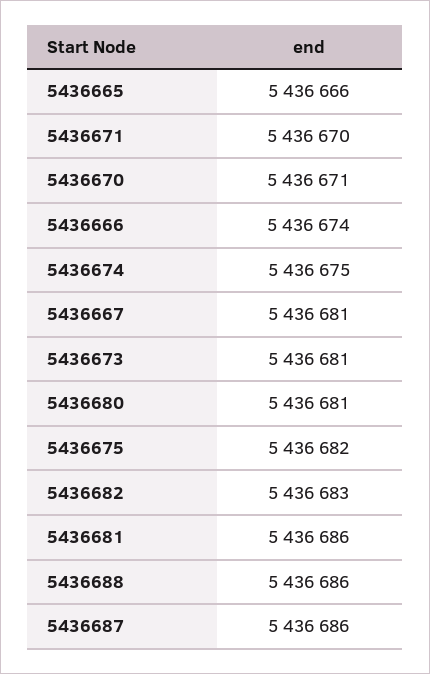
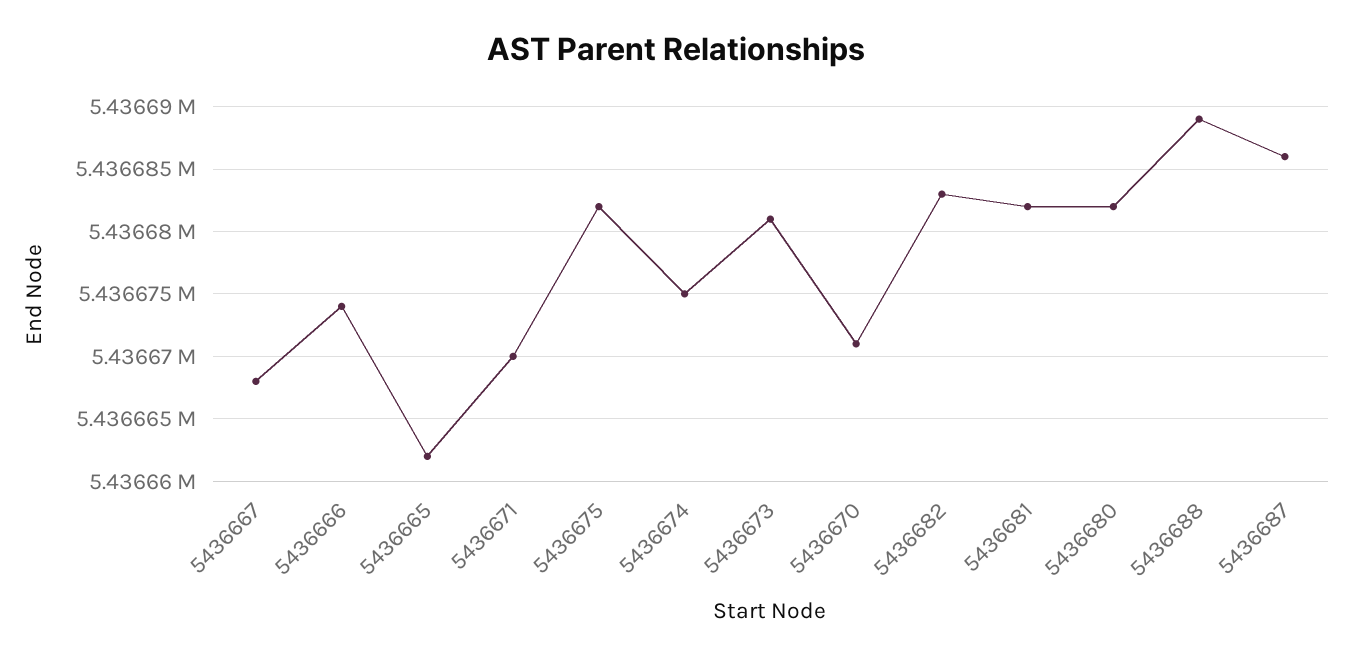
5436665: 5436666 -> 5436662
5436667: 5436681 -> 5436668
5436680: 5436681 -> 5436682
5436681: 5436686 -> 5436682
5436688: 5436686 -> 5436689

